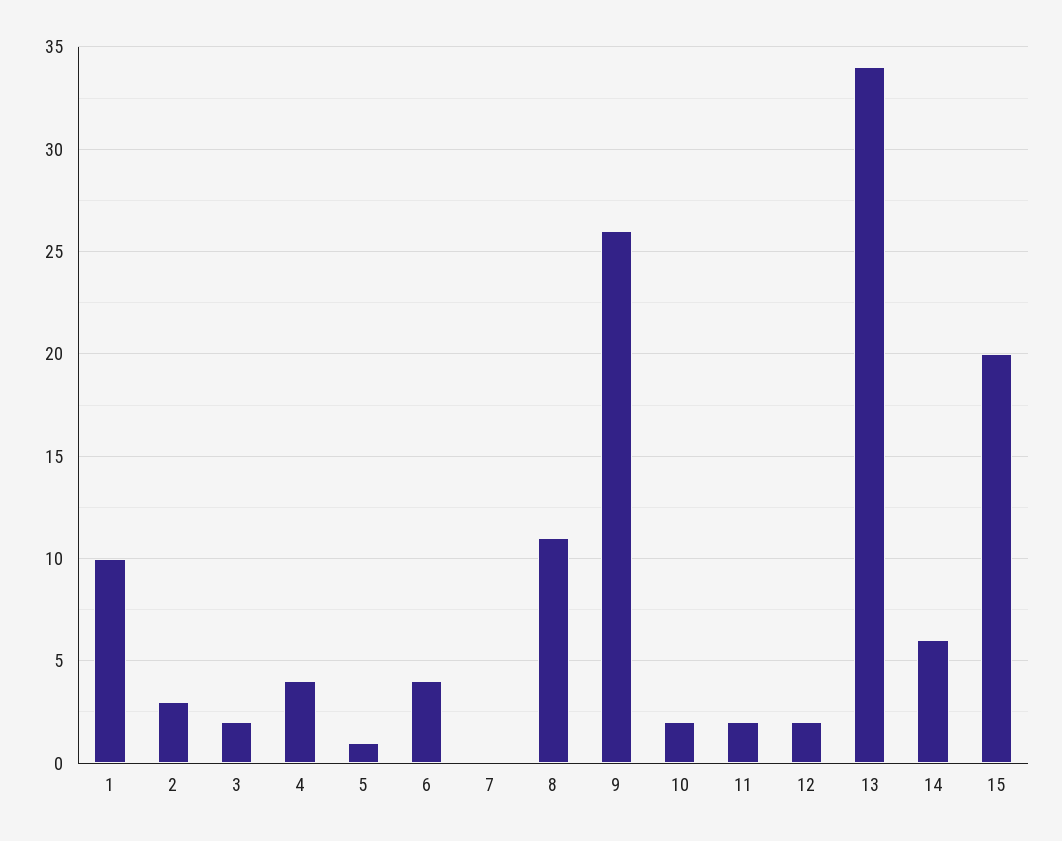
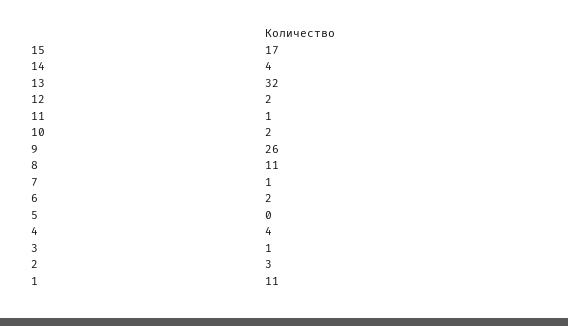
1: 10 -> 11
3: 2 -> 1
5: 1 -> 0
6: 4 -> 2
7: 0 -> 1
11: 2 -> 1
13: 34 -> 32
14: 6 -> 4
15: 20 -> 17

